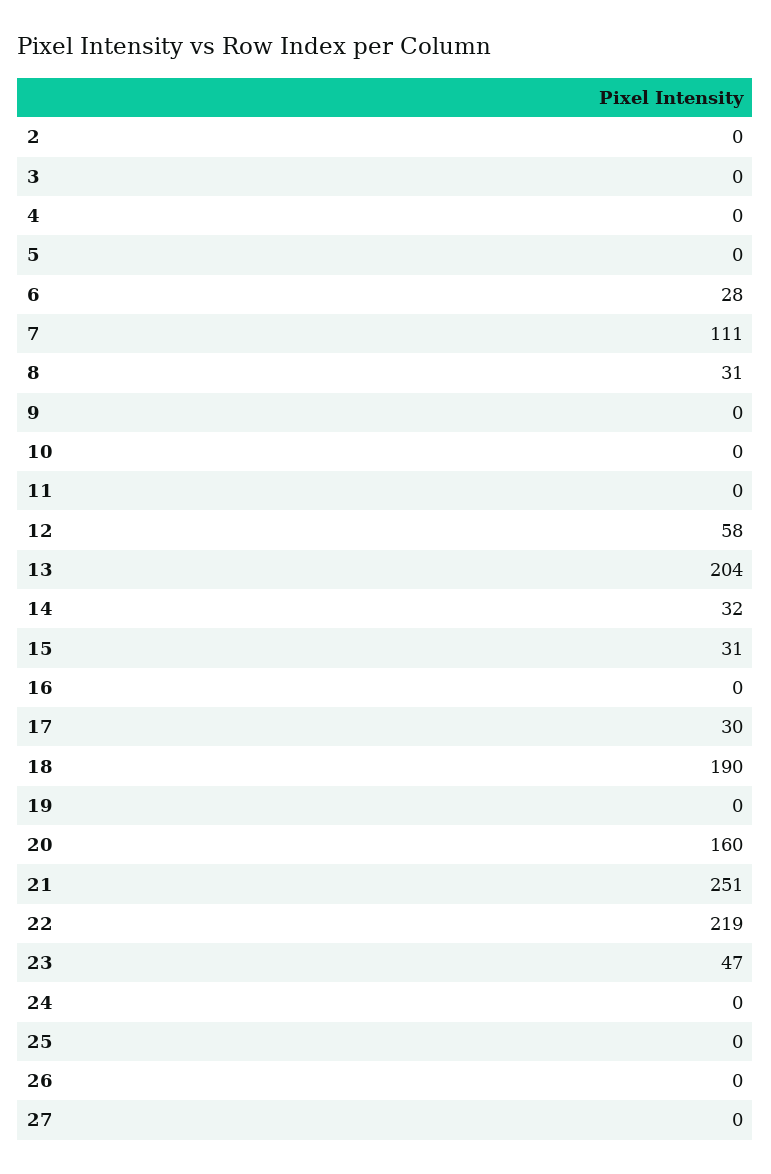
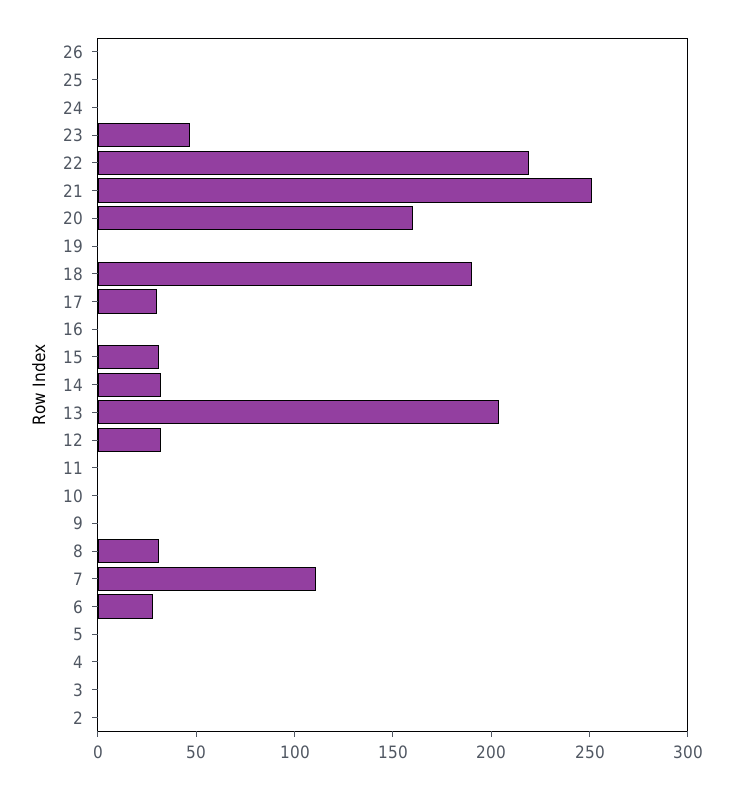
12: 58 -> 30
27: 0 -> none

